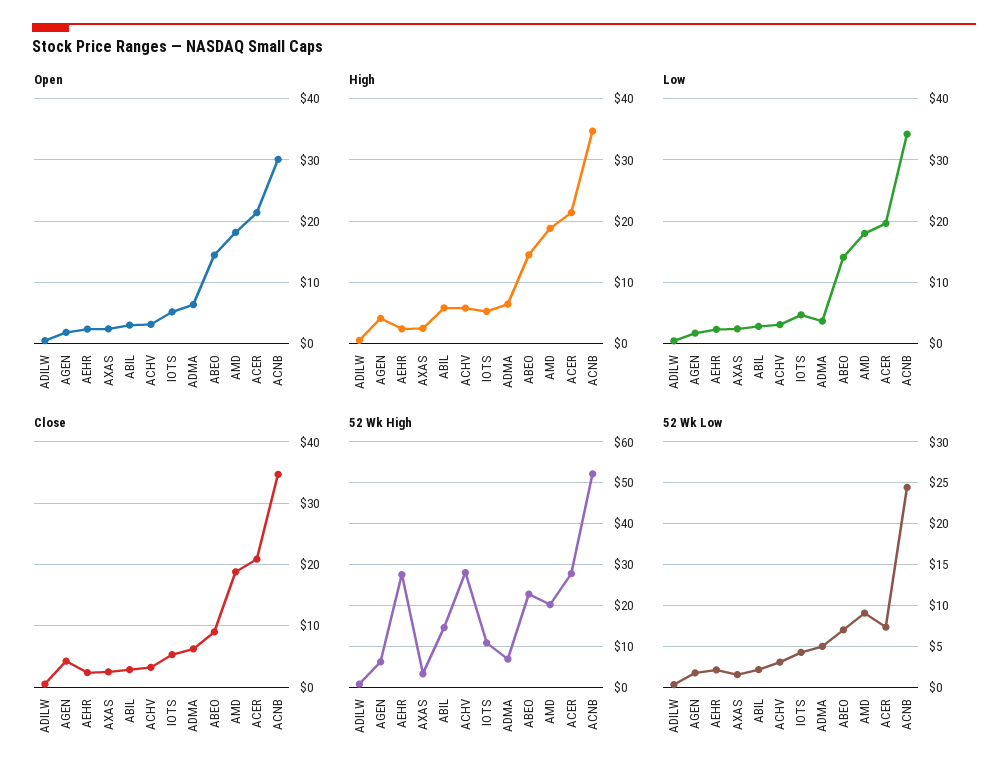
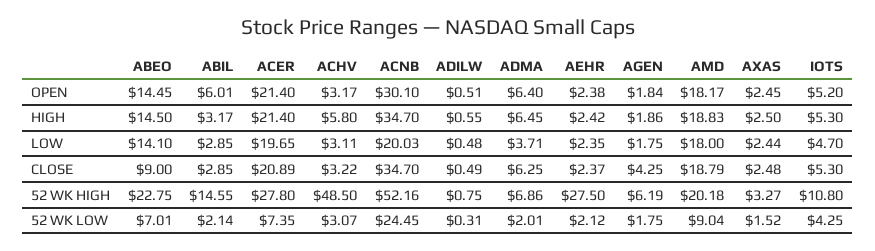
Open, ABIL: 3 -> 6.01
High, AGEN: 4 -> 1.86
High, ABIL: 6 -> 3.17
Low, ACNB: 34 -> 20.03
52 Wk High, ACHV: 28 -> 48.5
52 Wk Low, ADMA: 5 -> 2.01

